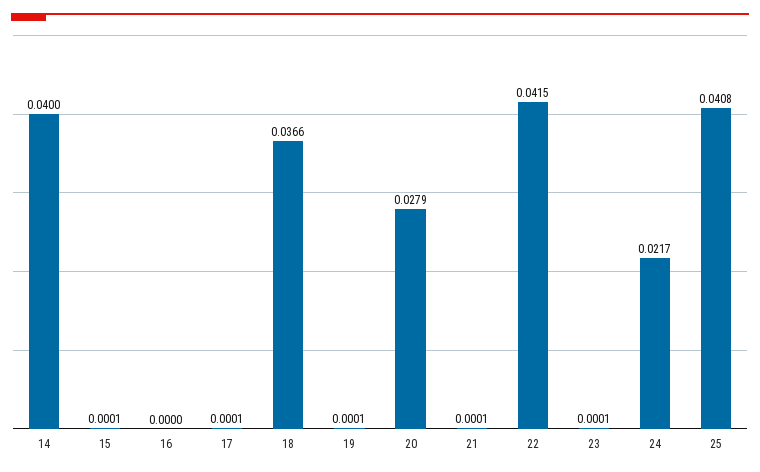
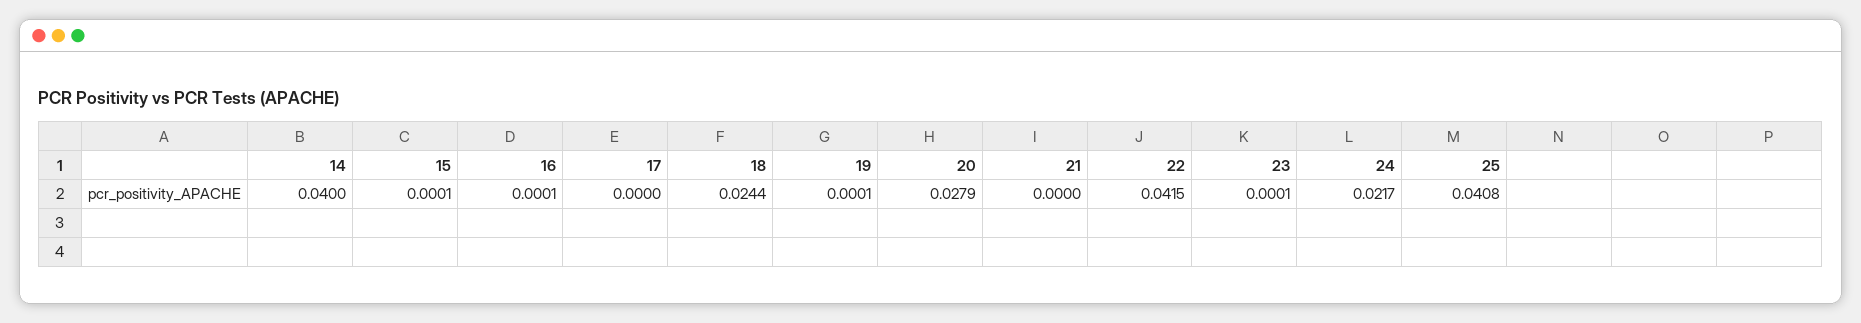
16: 0 -> 0.0001
17: 0.0001 -> 0
18: 0.0366 -> 0.0244
21: 0.0001 -> 0

